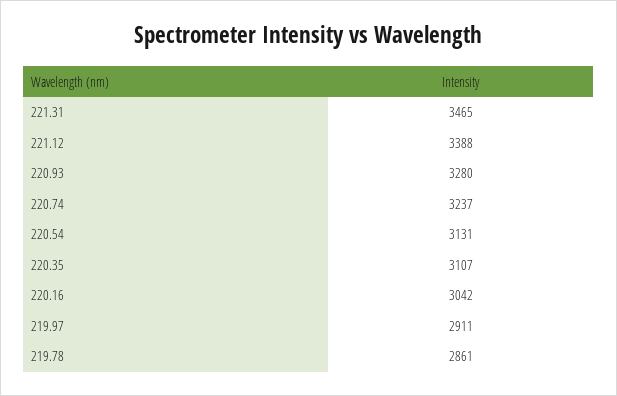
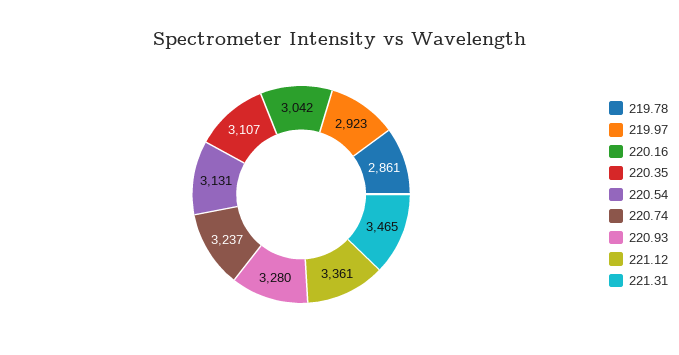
221.12: 3388 -> 3361
219.97: 2911 -> 2923

